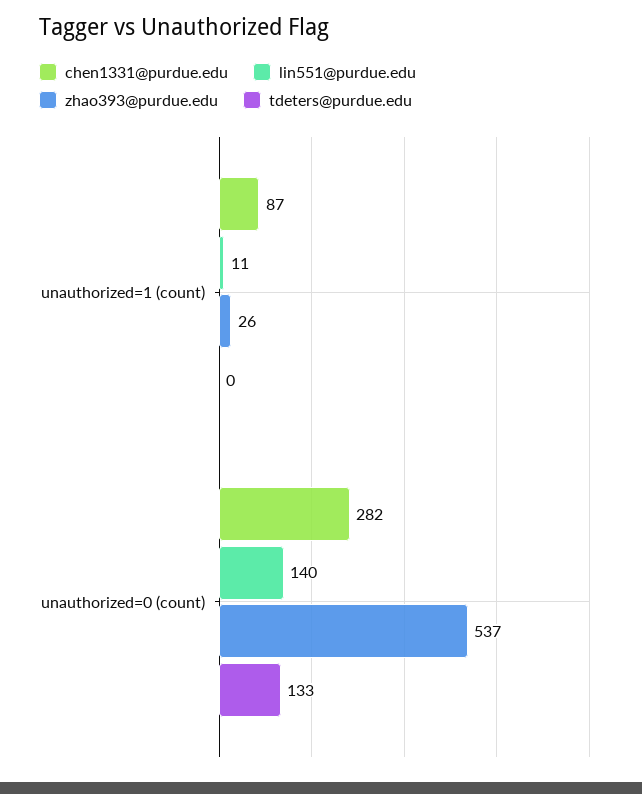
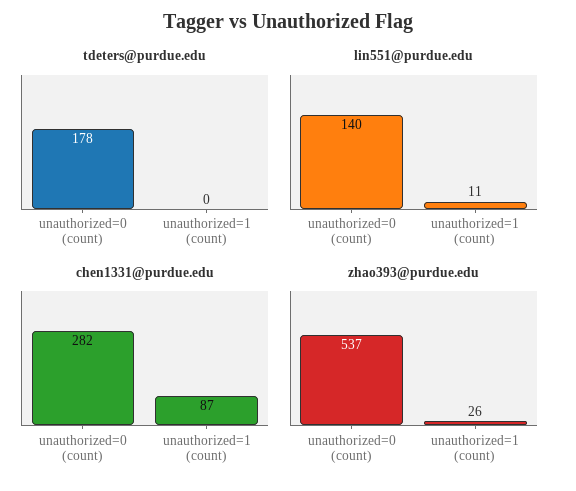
tdeters@purdue.edu, unauthorized=0 (count): 133 -> 178

